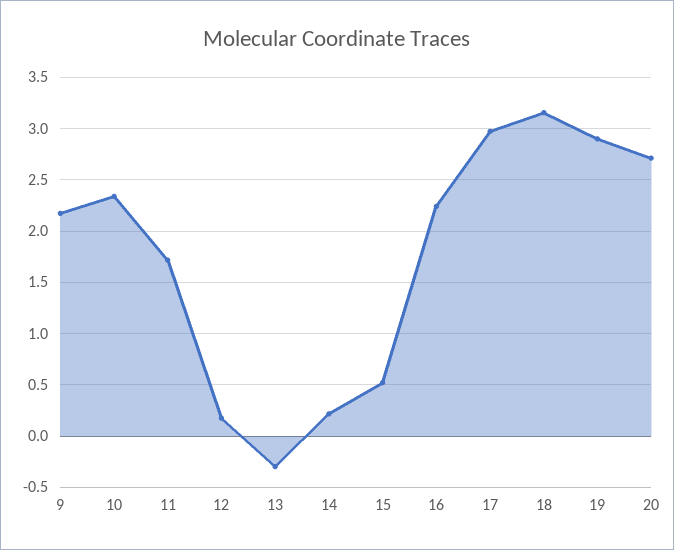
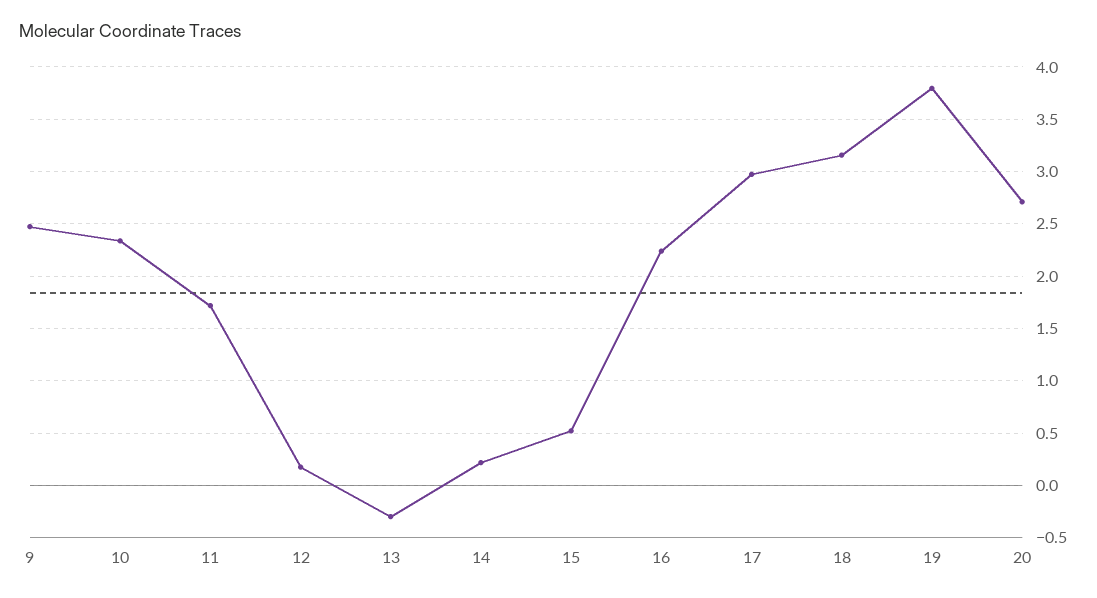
9: 2.2 -> 2.5
19: 2.9 -> 3.8

